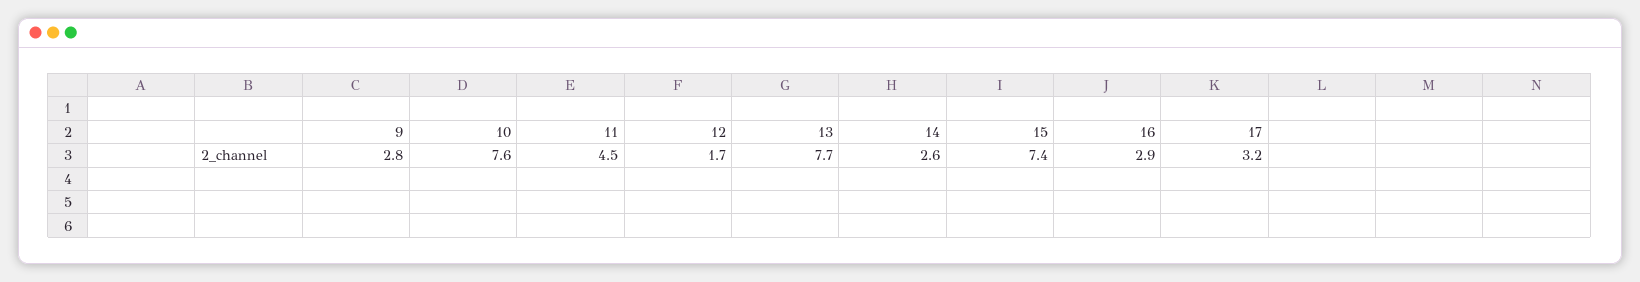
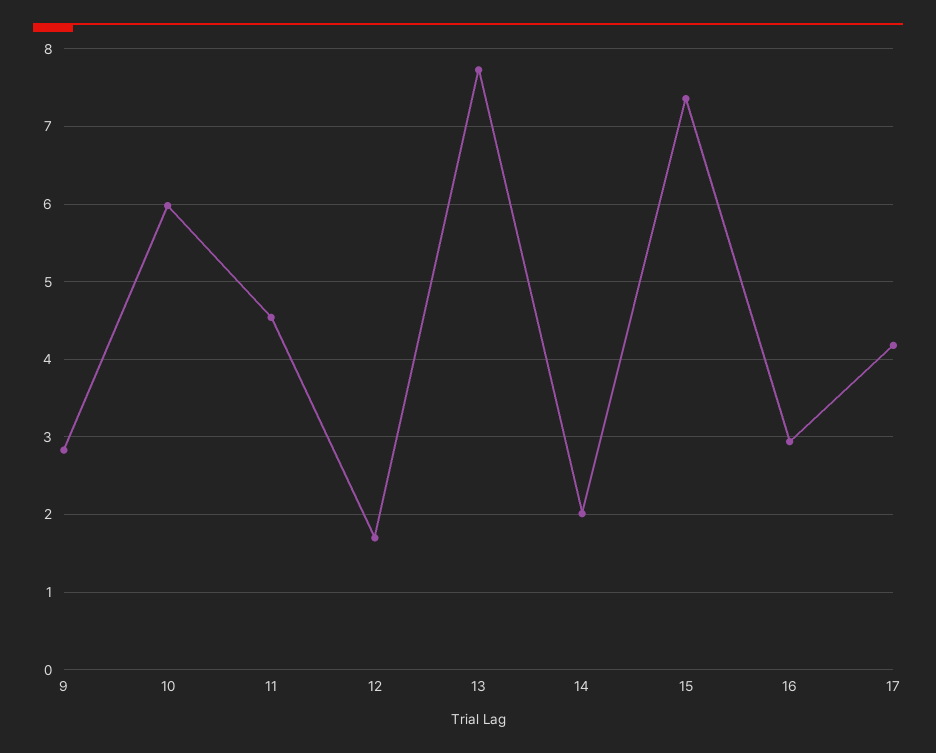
10: 7.6 -> 6
14: 2.6 -> 2
17: 3.2 -> 4.2

